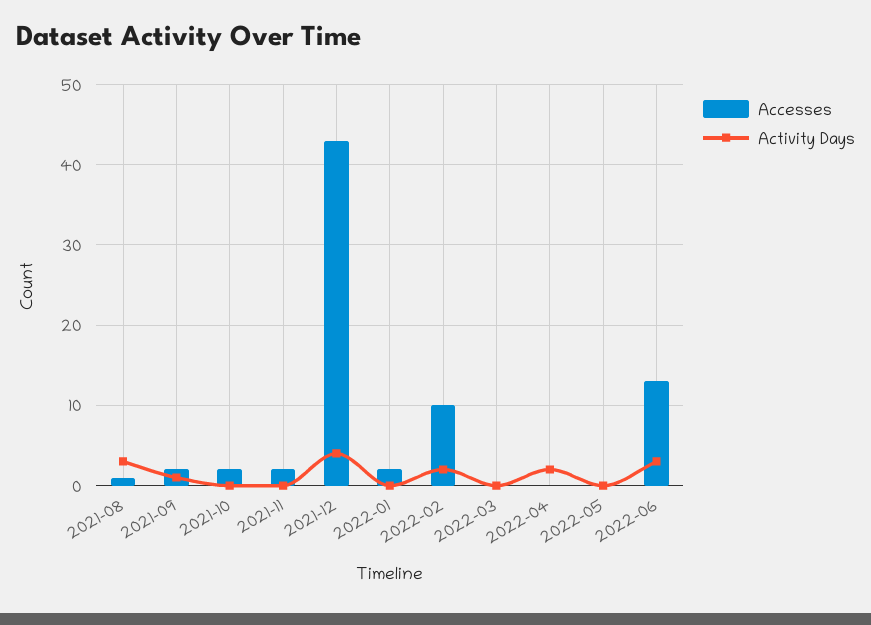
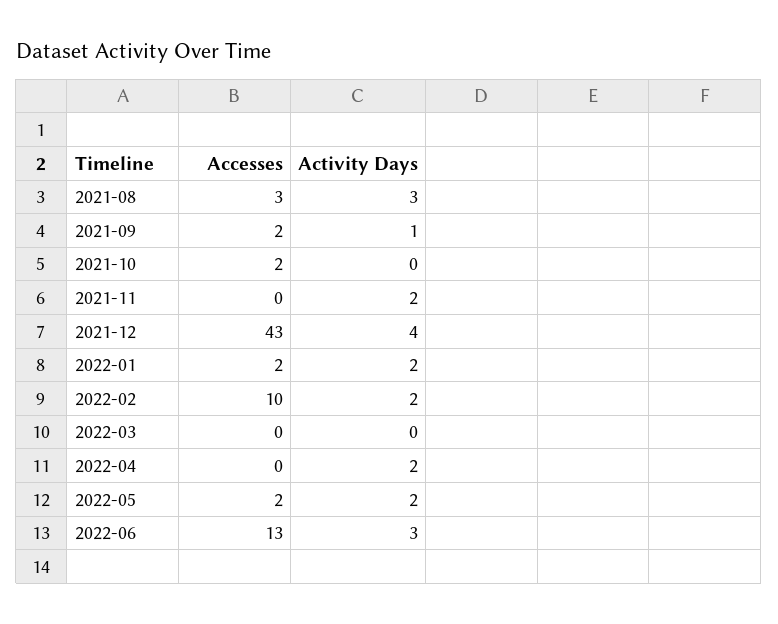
Accesses, 2021-08: 1 -> 3
Accesses, 2021-11: 2 -> 0
Activity Days, 2021-11: 0 -> 2
Activity Days, 2022-01: 0 -> 2
Accesses, 2022-05: 0 -> 2
Activity Days, 2022-05: 0 -> 2

